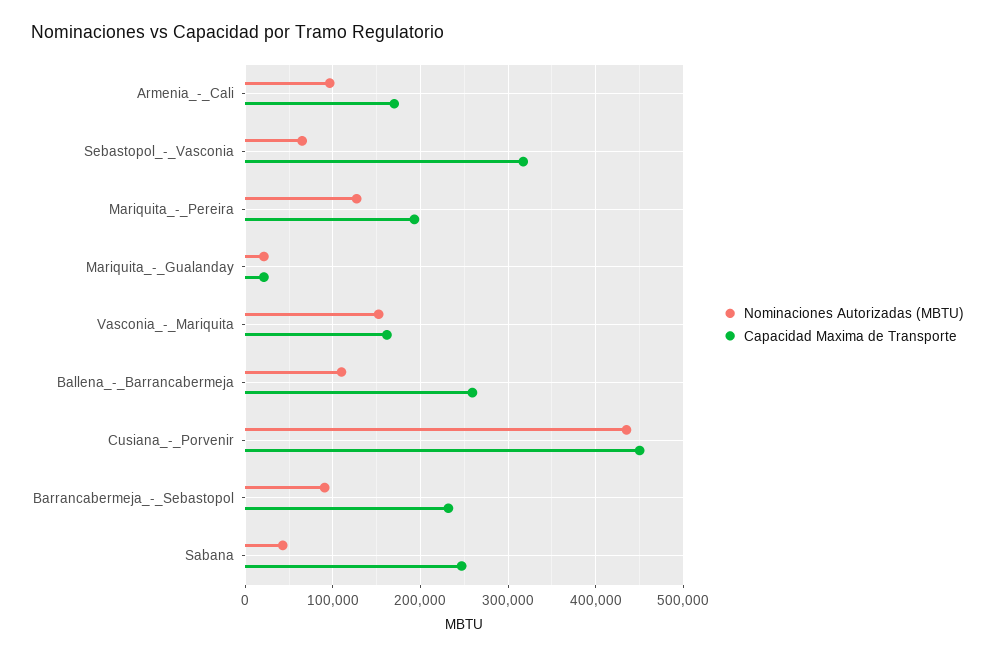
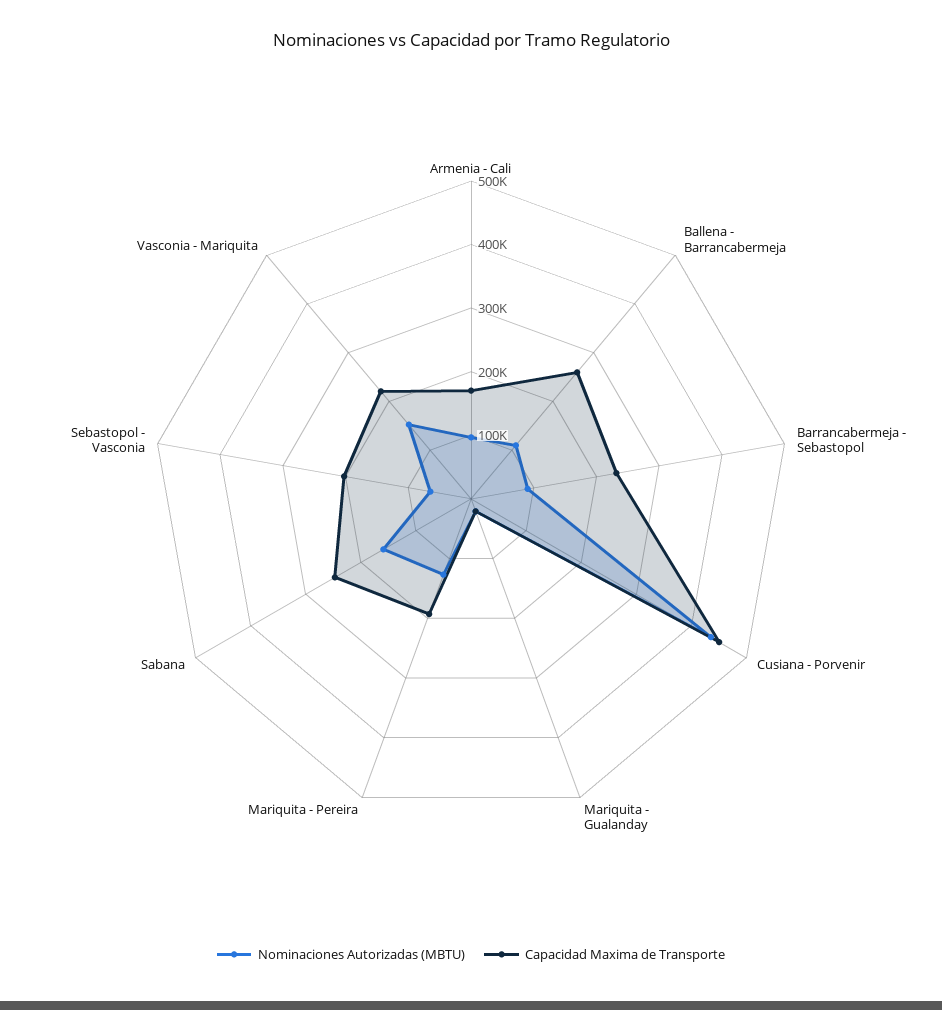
Capacidad Maxima de Transporte, Sebastopol_-_Vasconia: 320000 -> 200000
Capacidad Maxima de Transporte, Vasconia_-_Mariquita: 160000 -> 220000
Nominaciones Autorizadas (MBTU), Sabana: 40000 -> 160000

